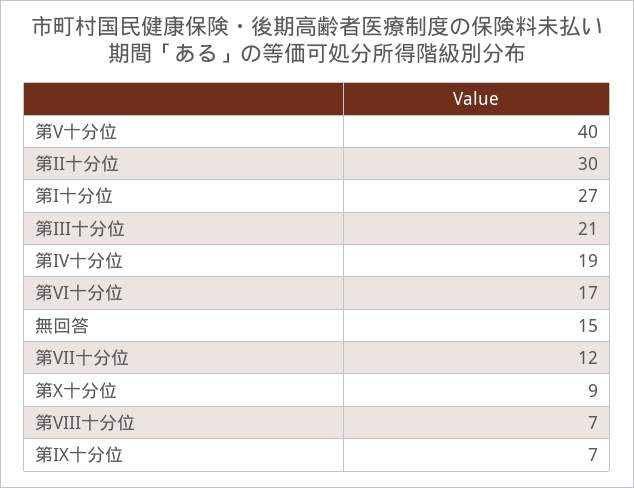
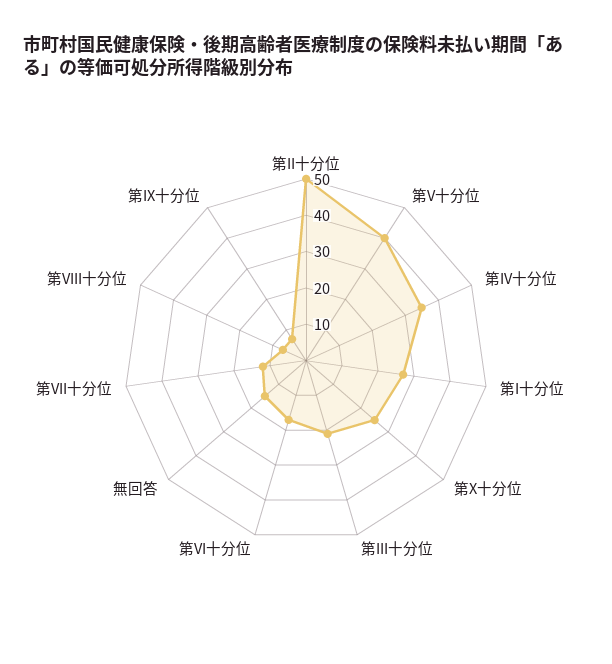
第II十分位: 30 -> 50
第IV十分位: 19 -> 35
第X十分位: 9 -> 25

